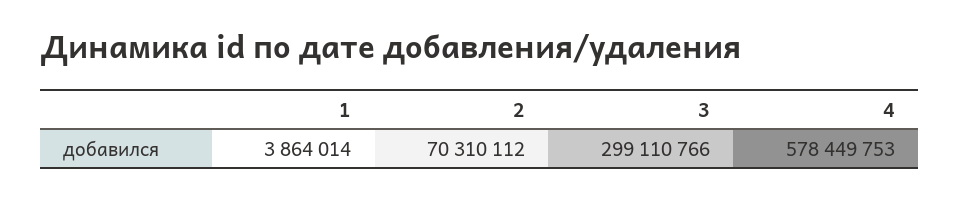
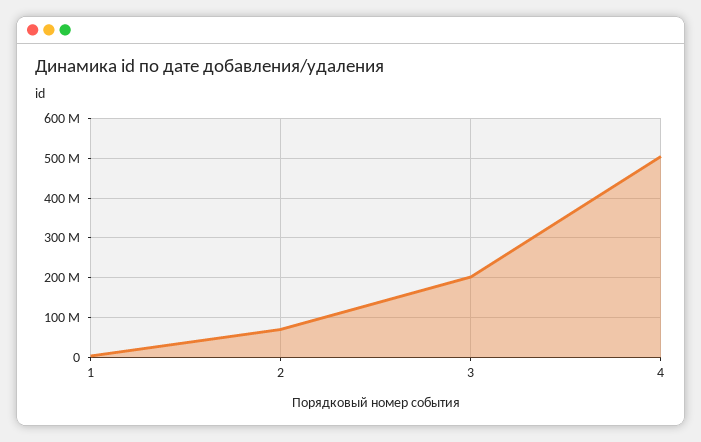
3: 299110766 -> 200000000
4: 578449753 -> 500000000

